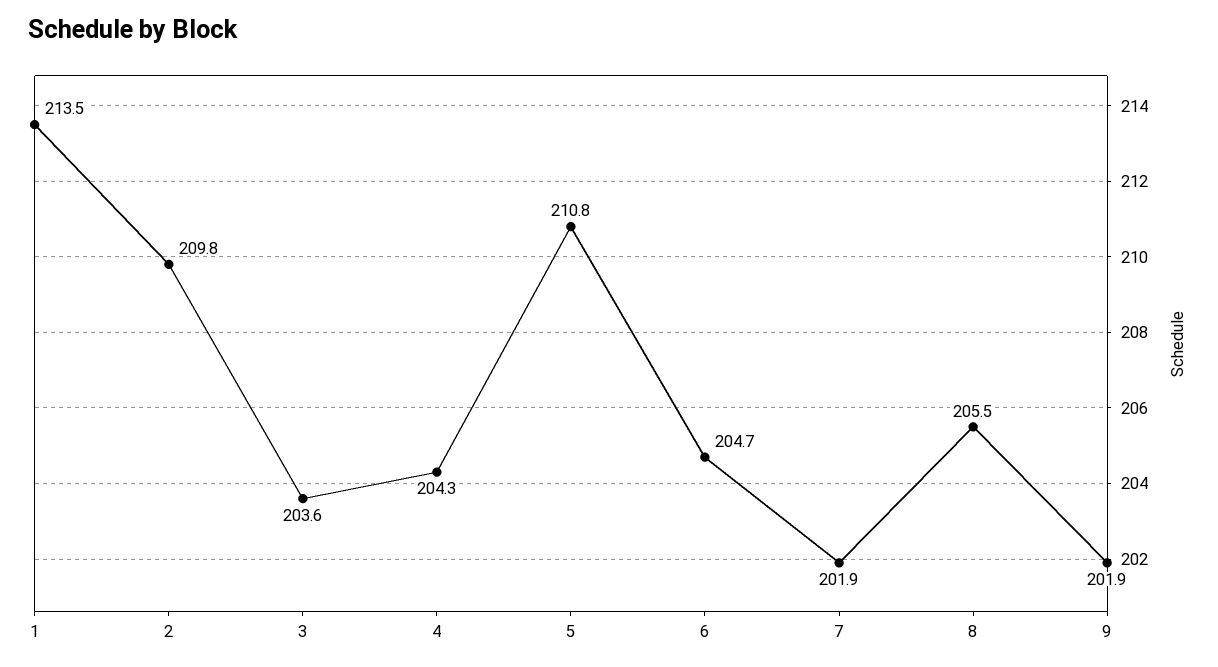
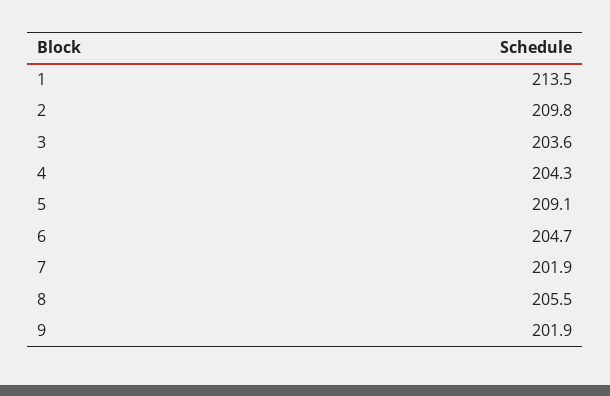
5: 210.8 -> 209.1

